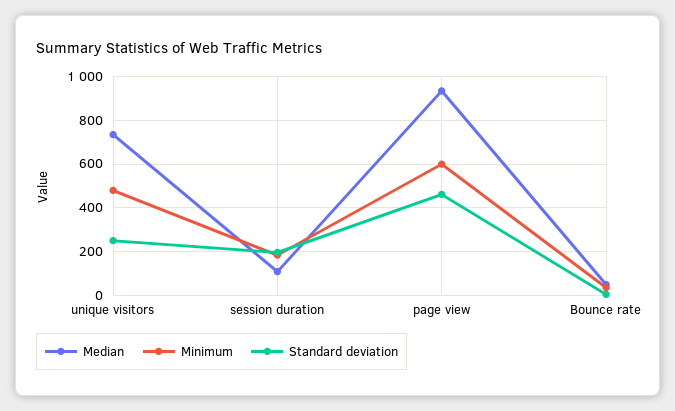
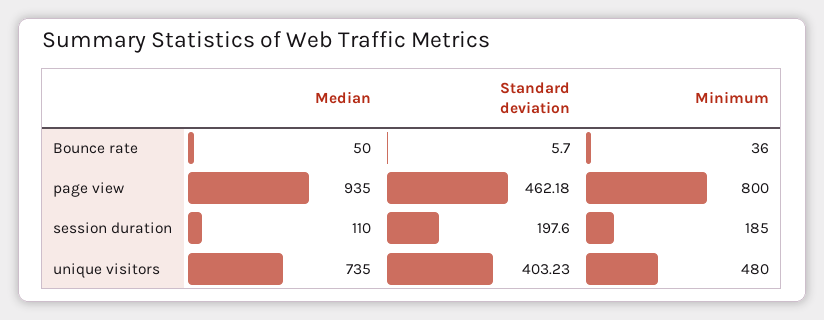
Standard deviation, unique visitors: 250 -> 403.23
Minimum, page view: 600 -> 800

